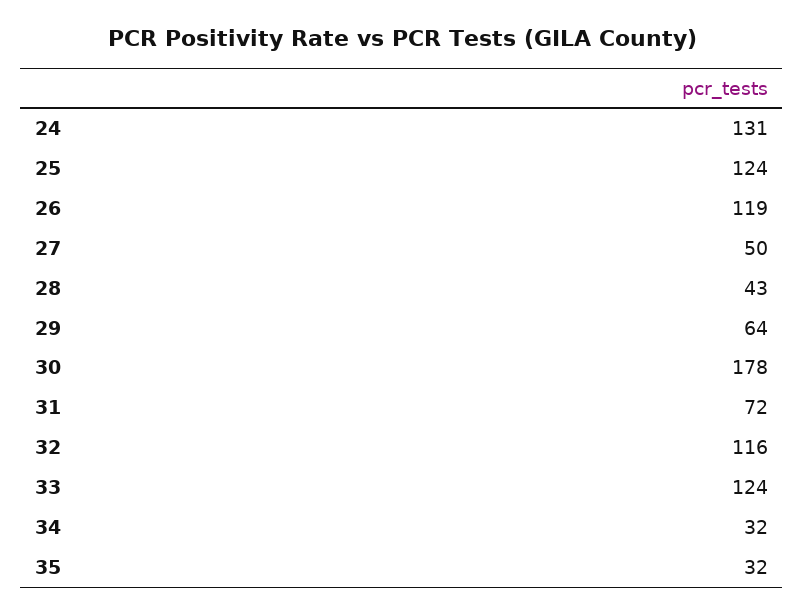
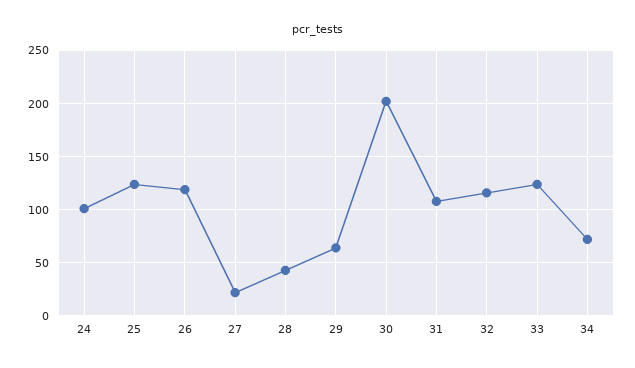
24: 131 -> 100
27: 50 -> 20
30: 178 -> 200
31: 72 -> 110
34: 32 -> 70
35: 32 -> none

